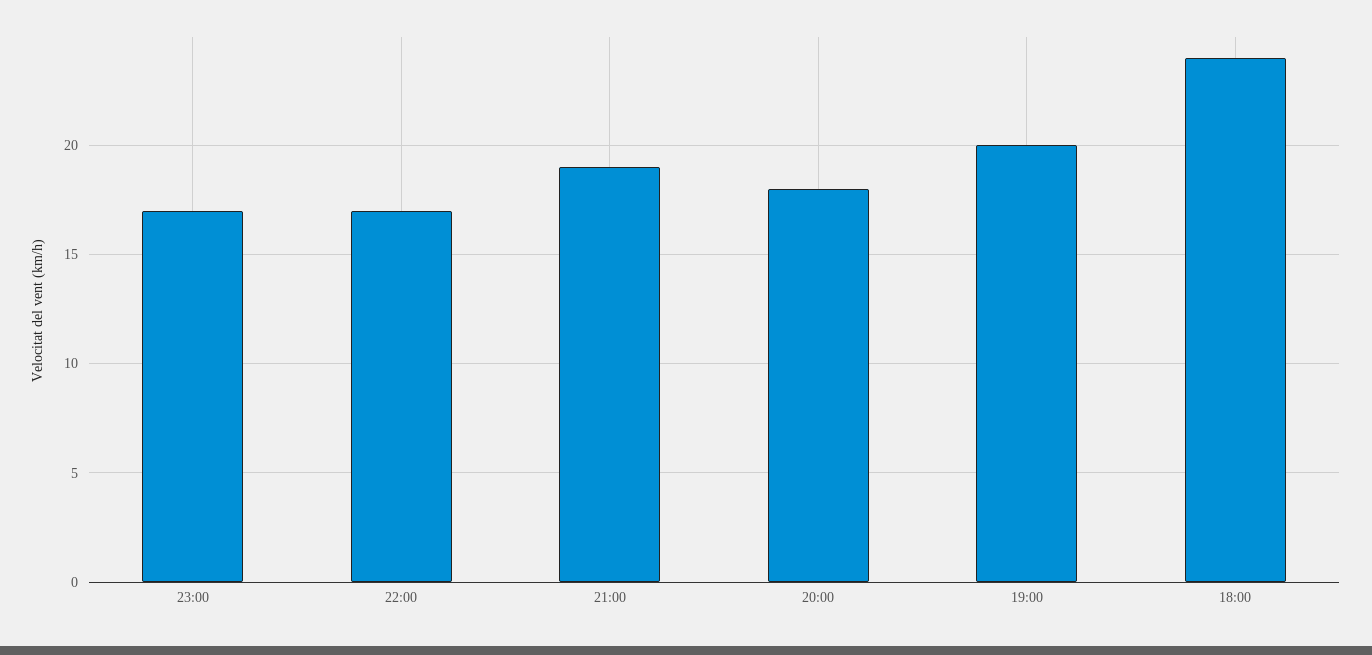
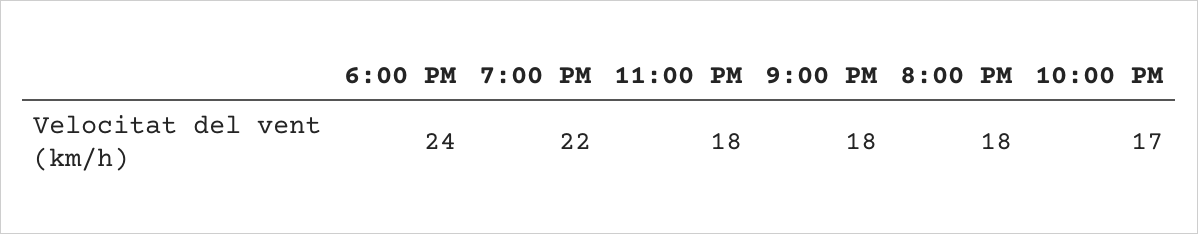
23:00: 17 -> 18
21:00: 19 -> 18
19:00: 20 -> 22

